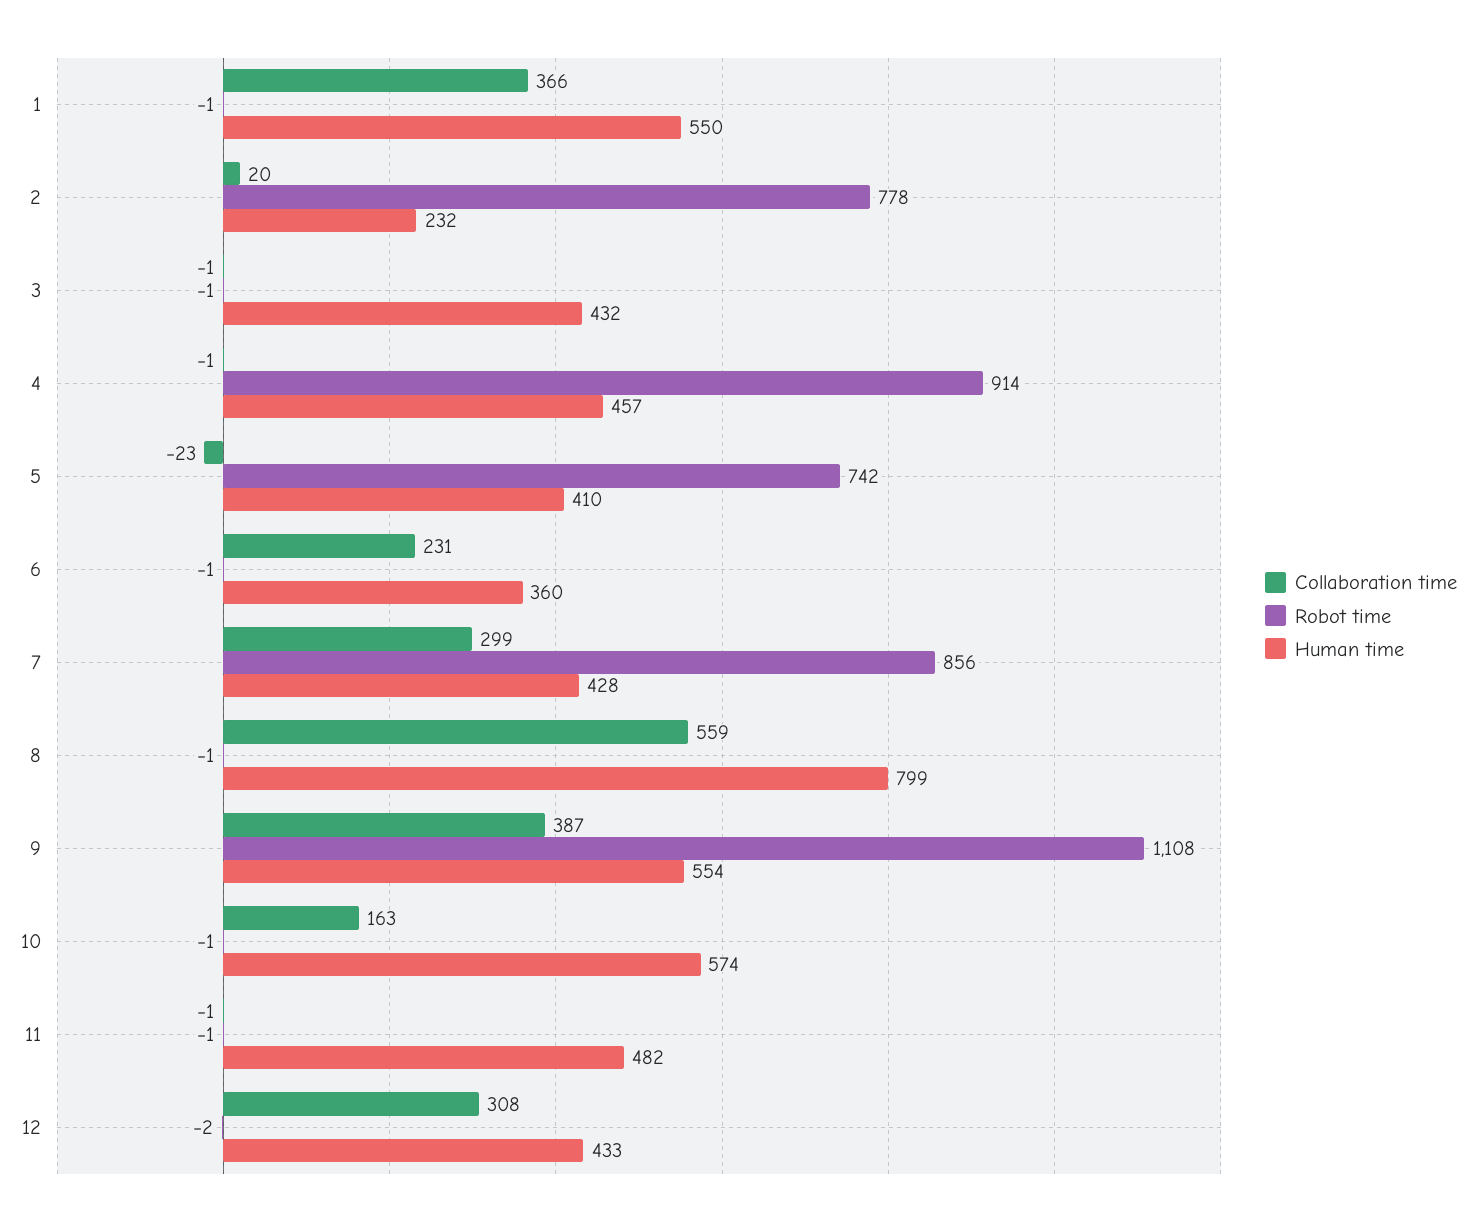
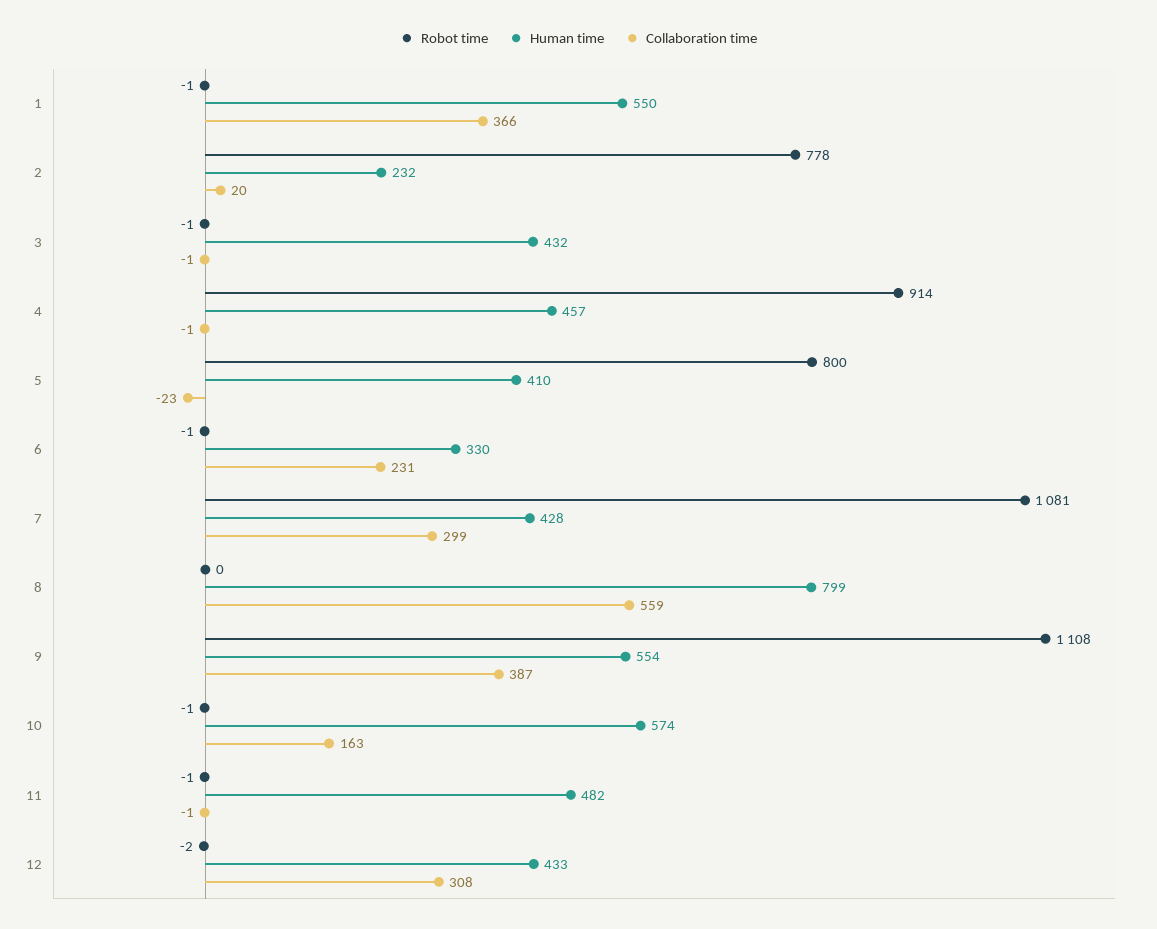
Robot time, 5: 742 -> 800
Human time, 6: 360 -> 330
Robot time, 7: 856 -> 1081
Robot time, 8: -1 -> 0

